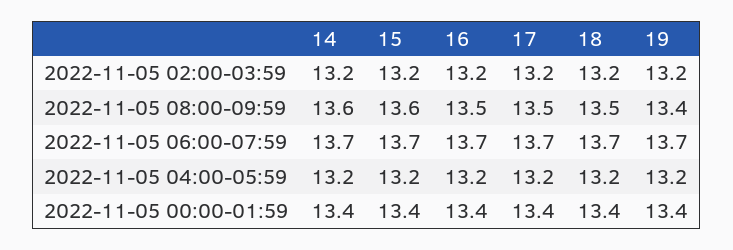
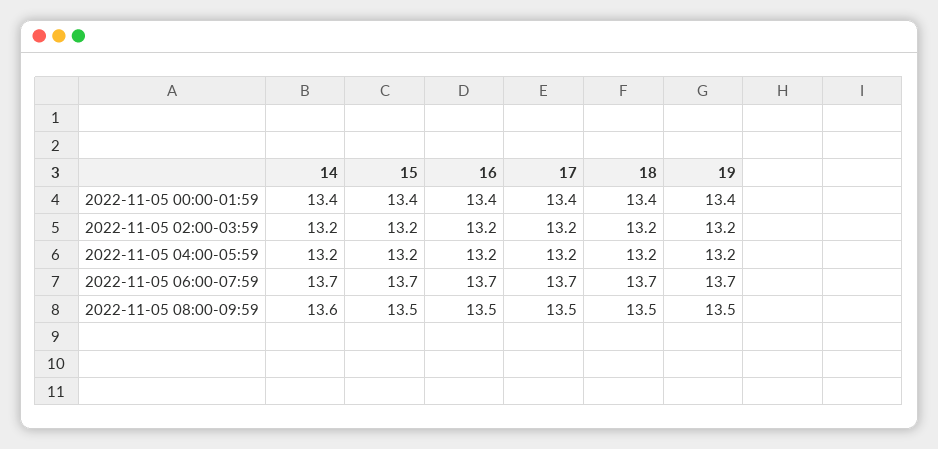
15, 2022-11-05 08:00-09:59: 13.6 -> 13.5
19, 2022-11-05 08:00-09:59: 13.4 -> 13.5

